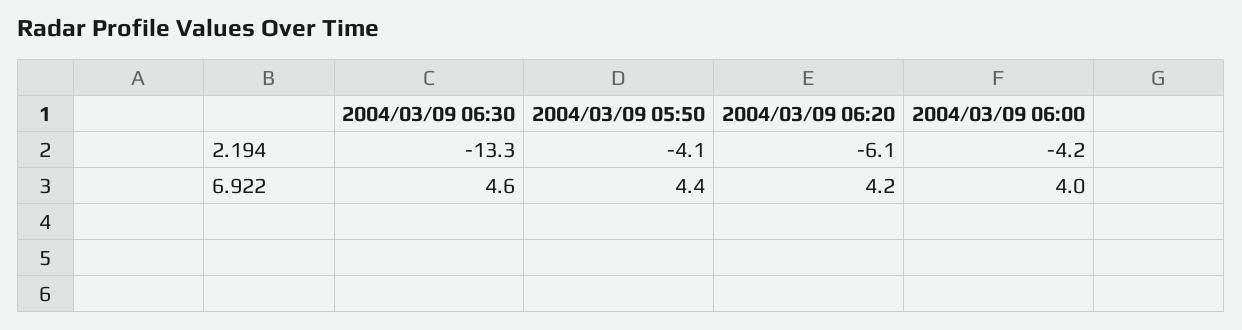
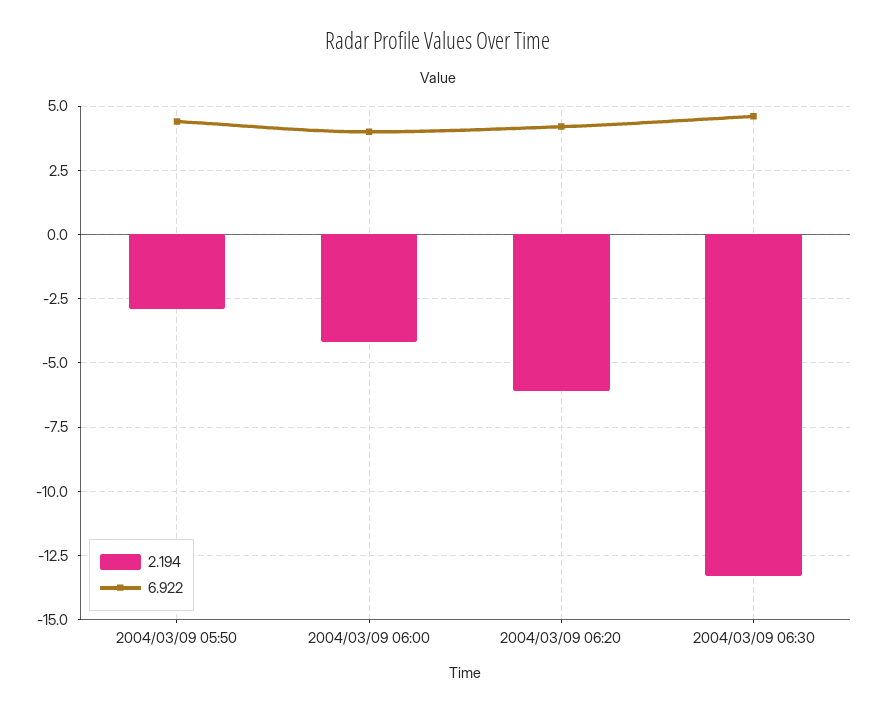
2.194, 2004/03/09 05:50: -4.1 -> -3

